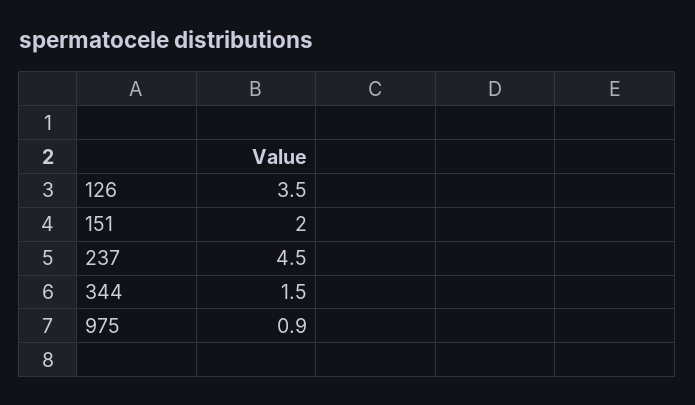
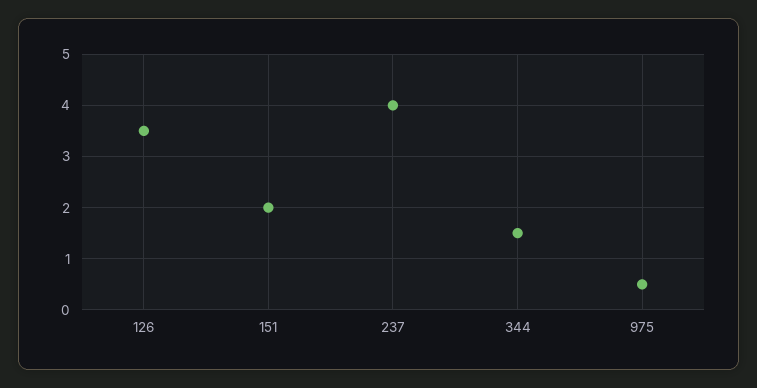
237: 4.5 -> 4
975: 0.9 -> 0.5

